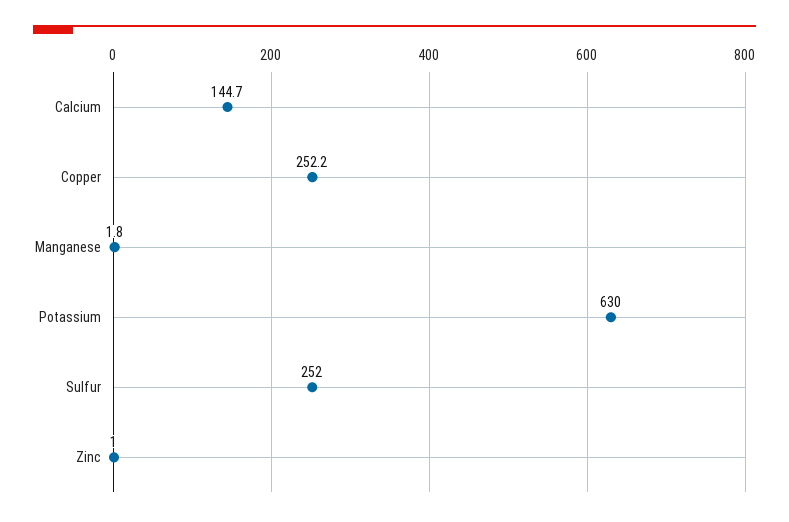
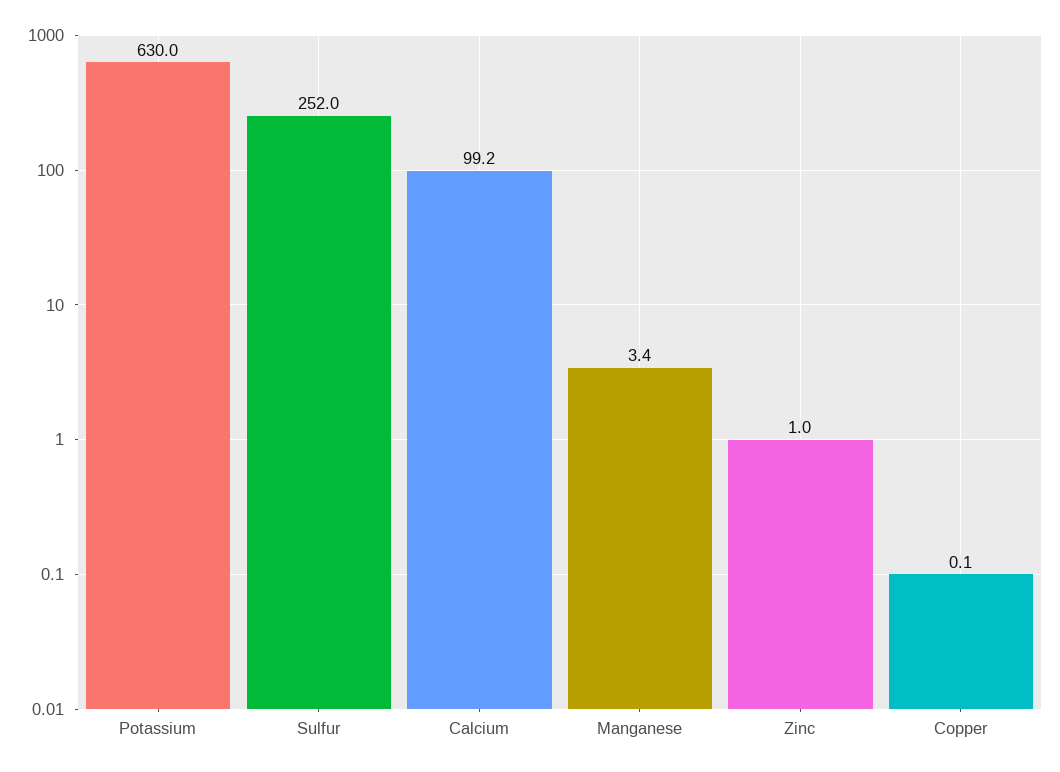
Calcium: 144.7 -> 99.2
Copper: 252.2 -> 0.1
Manganese: 1.8 -> 3.4

